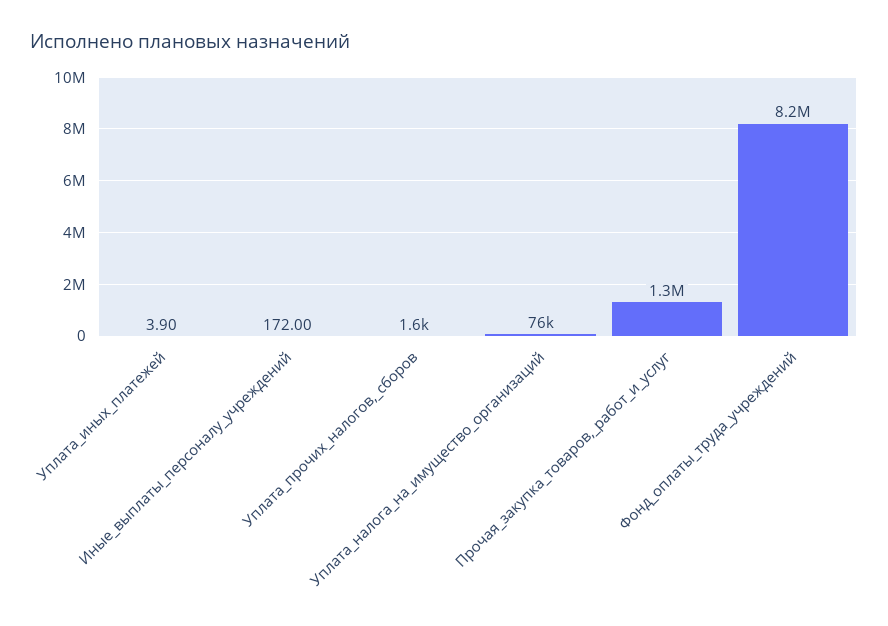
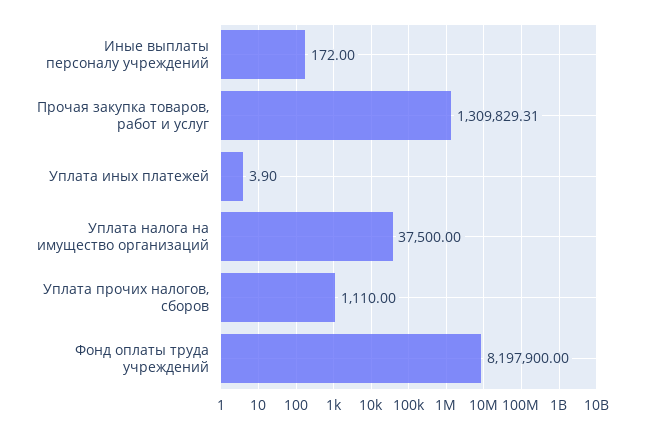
Уплата_прочих_налогов,_сборов: 1600 -> 1110
Уплата_налога_на_имущество_организаций: 76000 -> 37500

